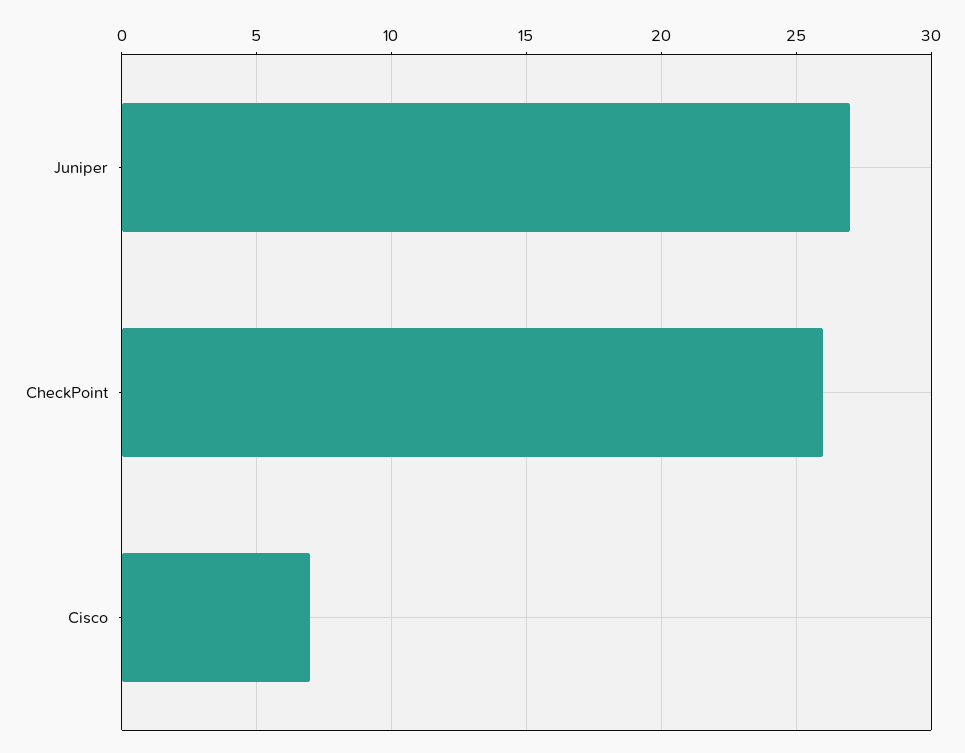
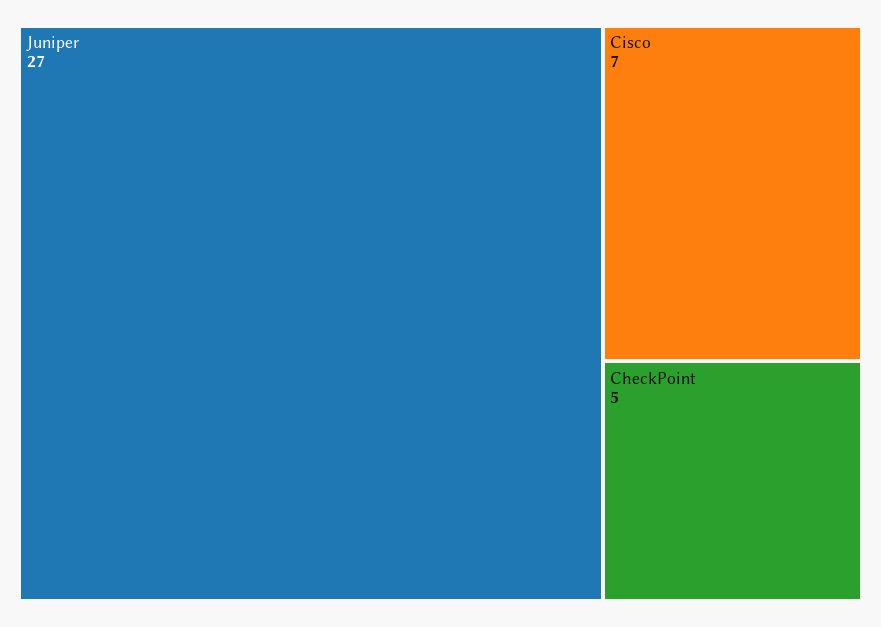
CheckPoint: 26 -> 5

